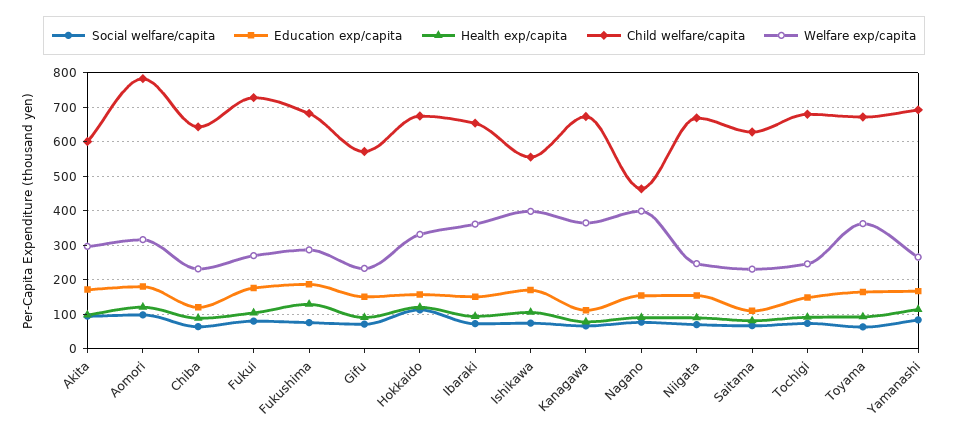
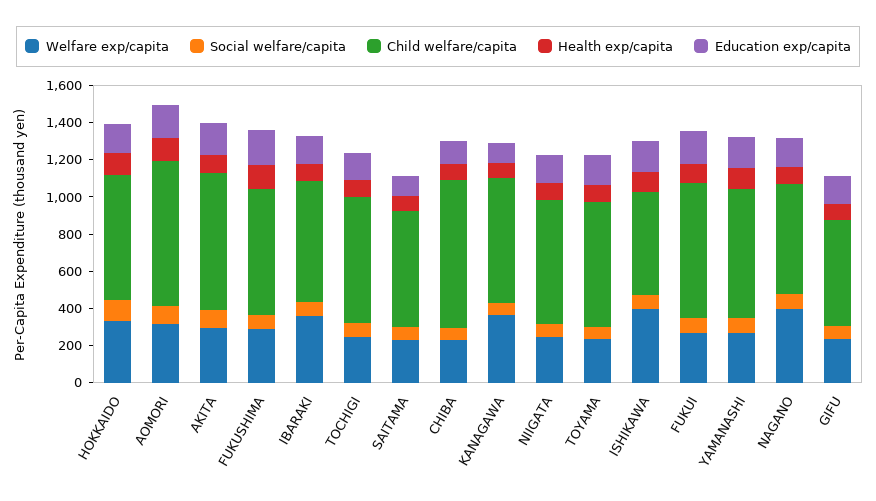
Child welfare/capita, Akita: 600 -> 750
Child welfare/capita, Chiba: 640 -> 800
Child welfare/capita, Nagano: 460 -> 600
Welfare exp/capita, Toyama: 360 -> 250

